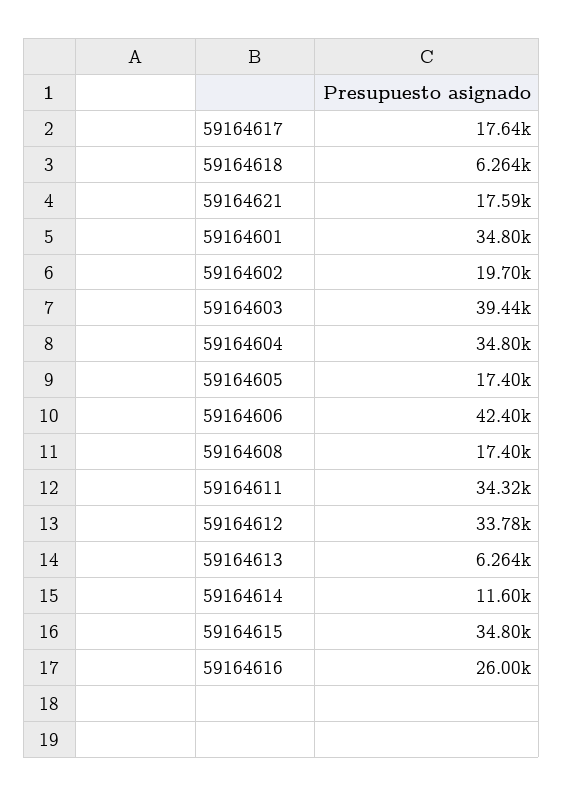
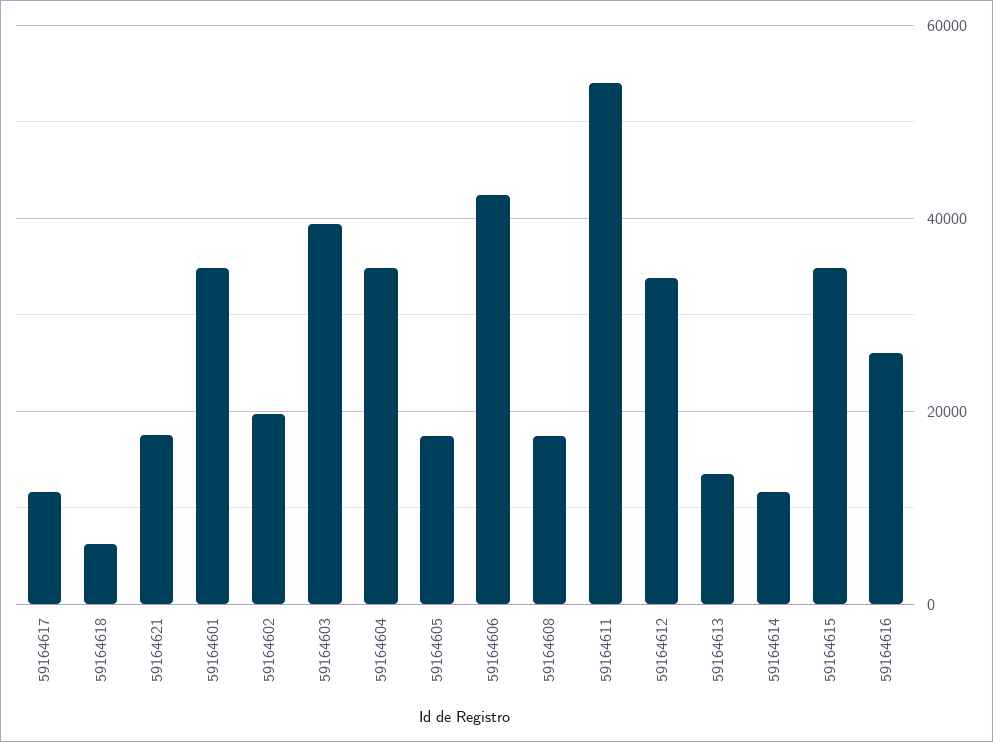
59164617: 17640 -> 12000
59164611: 34320 -> 54000
59164613: 6264 -> 14000

